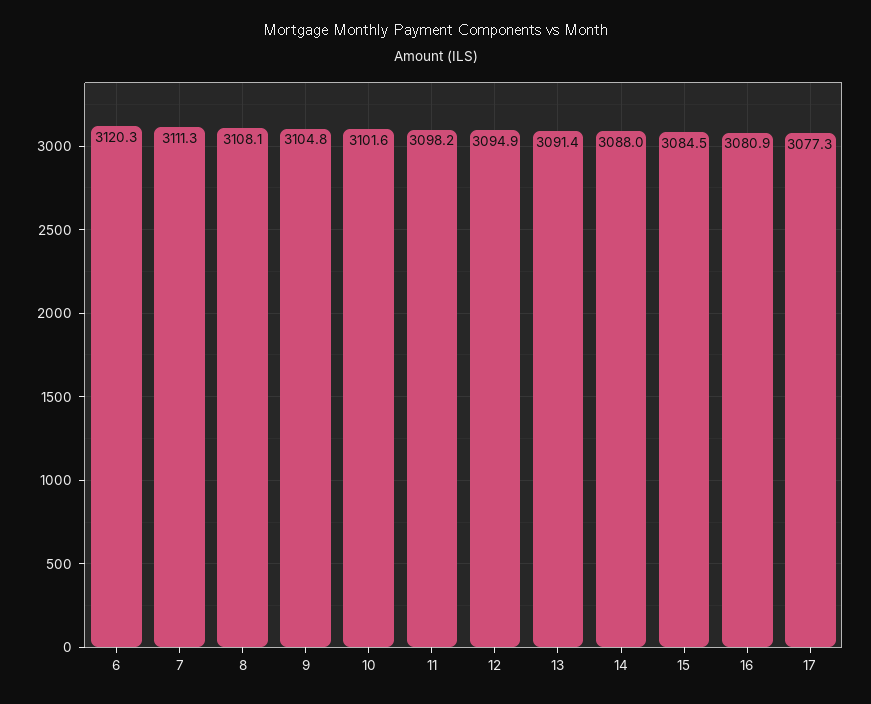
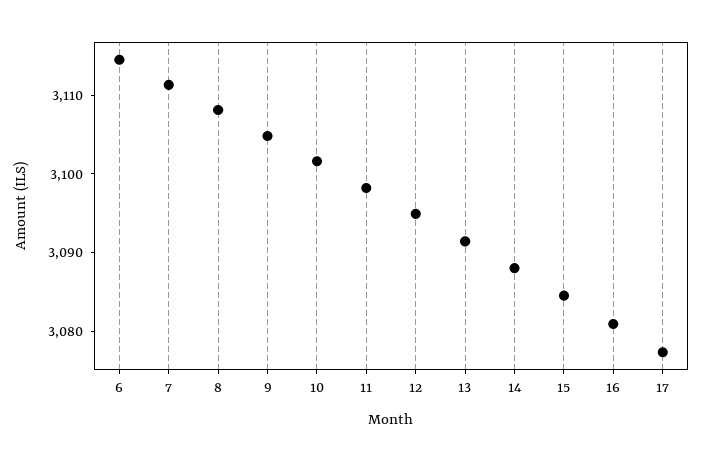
6: 3120.3 -> 3114

